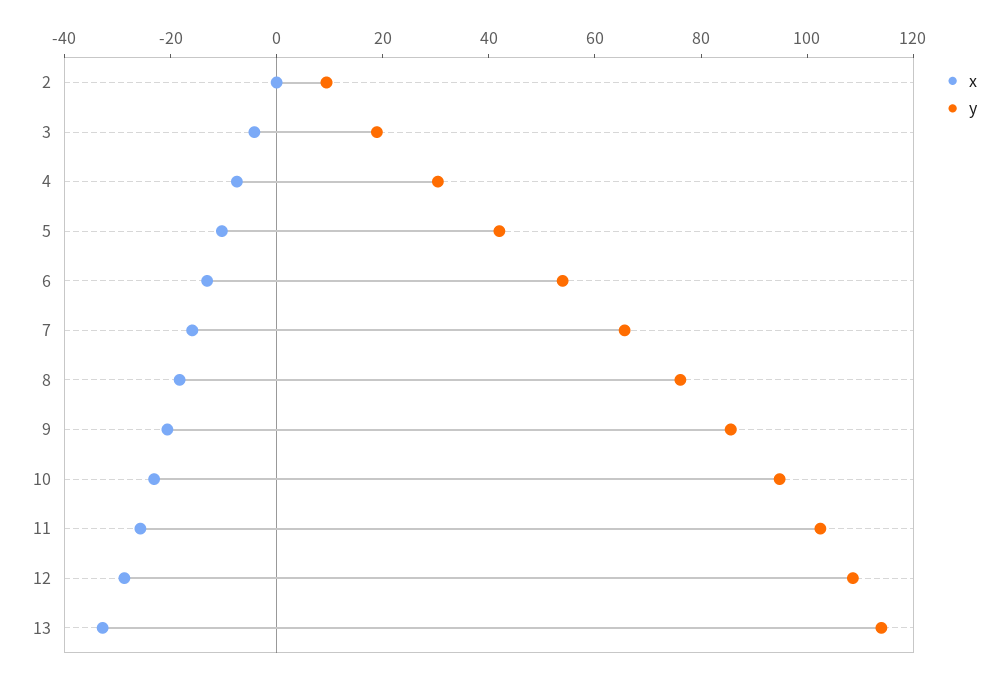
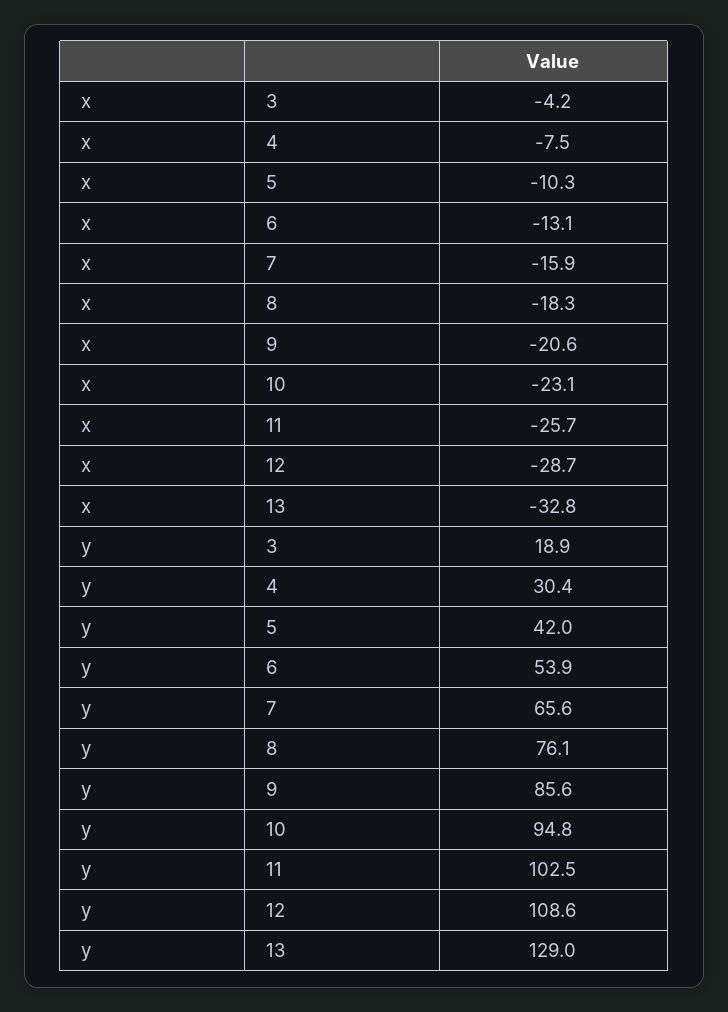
x, 2: 0 -> none
y, 2: 10 -> none
y, 13: 115 -> 129

